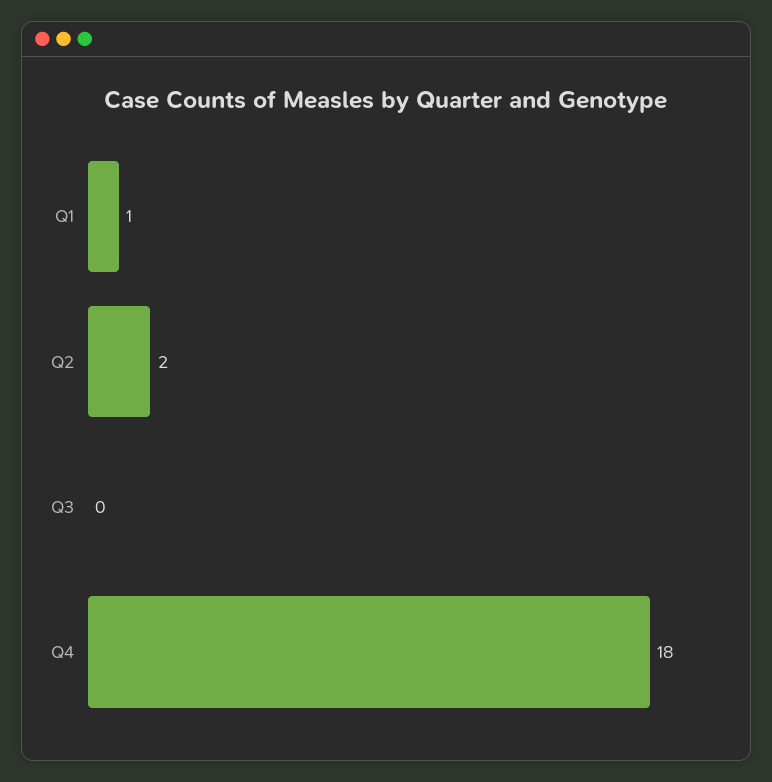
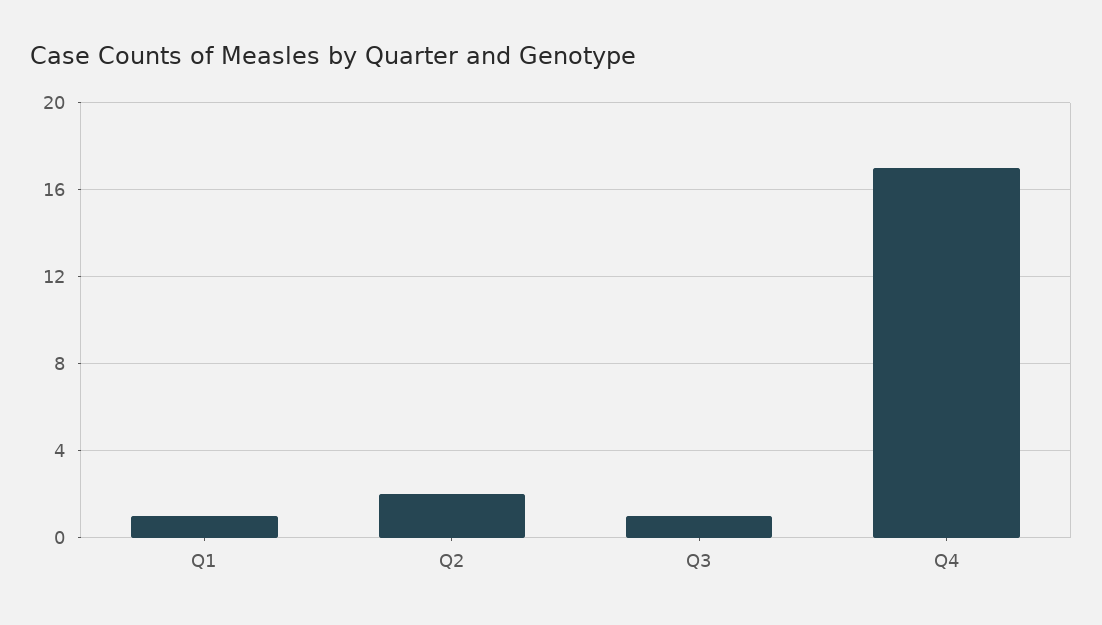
Q3: 0 -> 1
Q4: 18 -> 17

